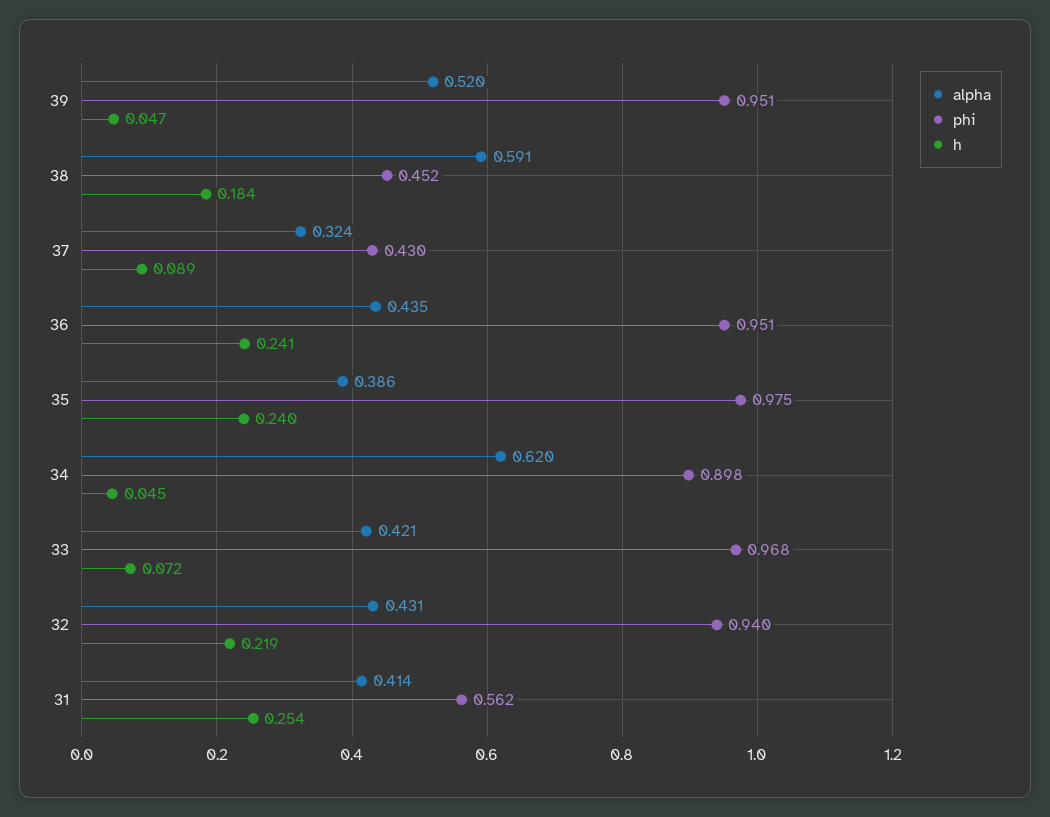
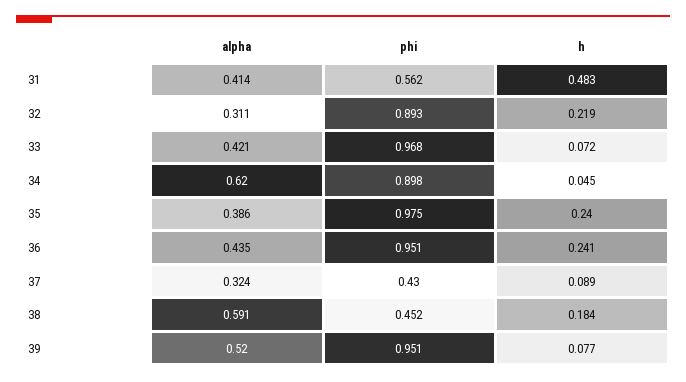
h, 39: 0.047 -> 0.077
alpha, 32: 0.431 -> 0.311
phi, 32: 0.94 -> 0.893
h, 31: 0.254 -> 0.483

